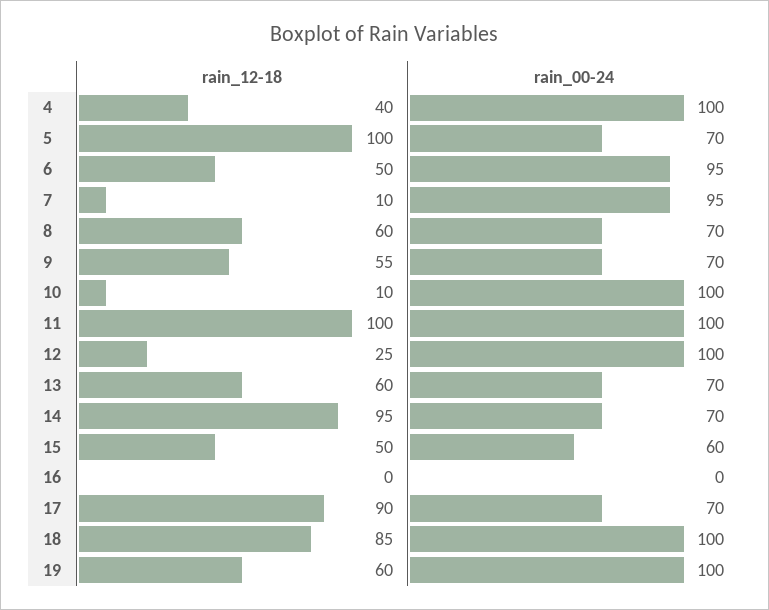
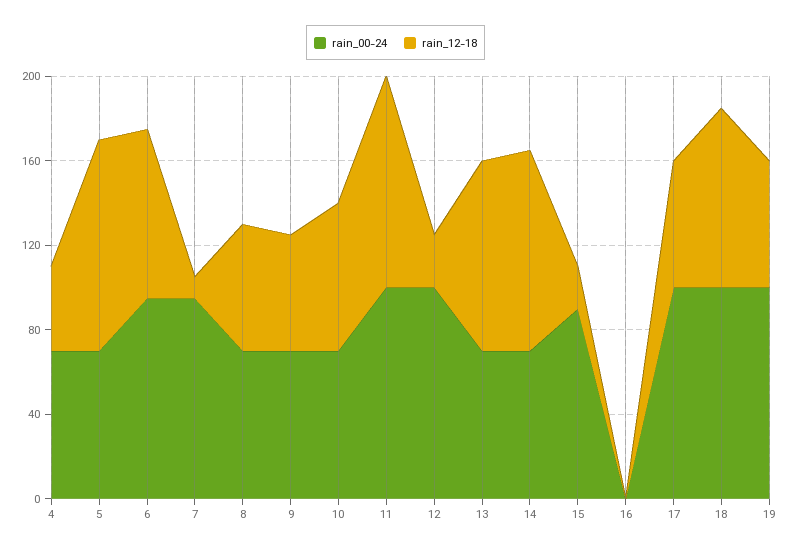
rain_00-24, 4: 100 -> 70
rain_12-18, 6: 50 -> 80
rain_12-18, 10: 10 -> 70
rain_00-24, 10: 100 -> 70
rain_12-18, 13: 60 -> 90
rain_12-18, 15: 50 -> 20
rain_00-24, 15: 60 -> 90
rain_12-18, 17: 90 -> 60
rain_00-24, 17: 70 -> 100

